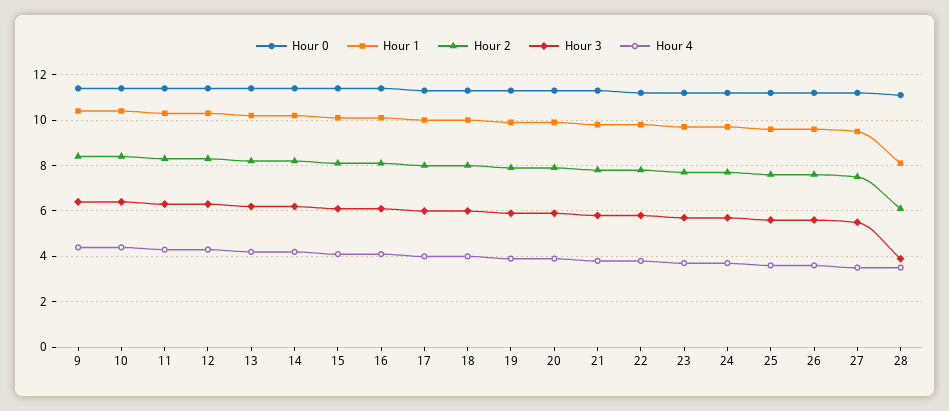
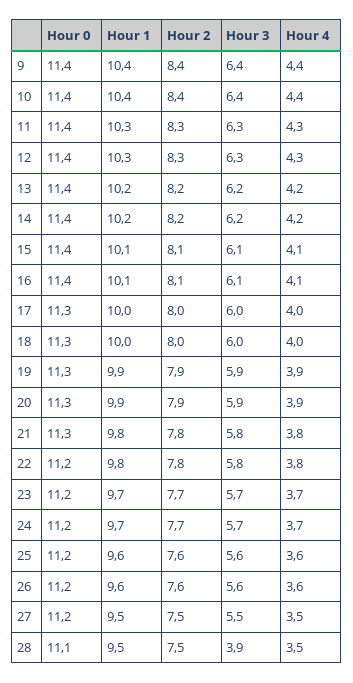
Hour 1, 28: 8 -> 9.5
Hour 2, 28: 6 -> 7.5

